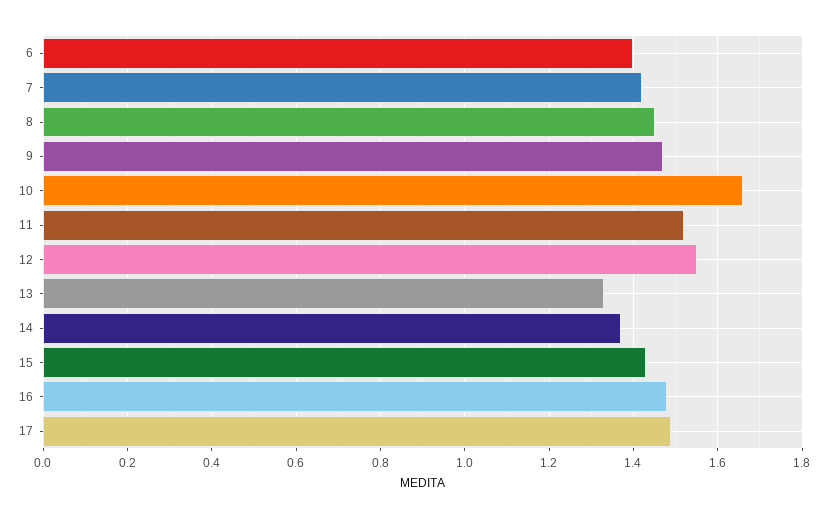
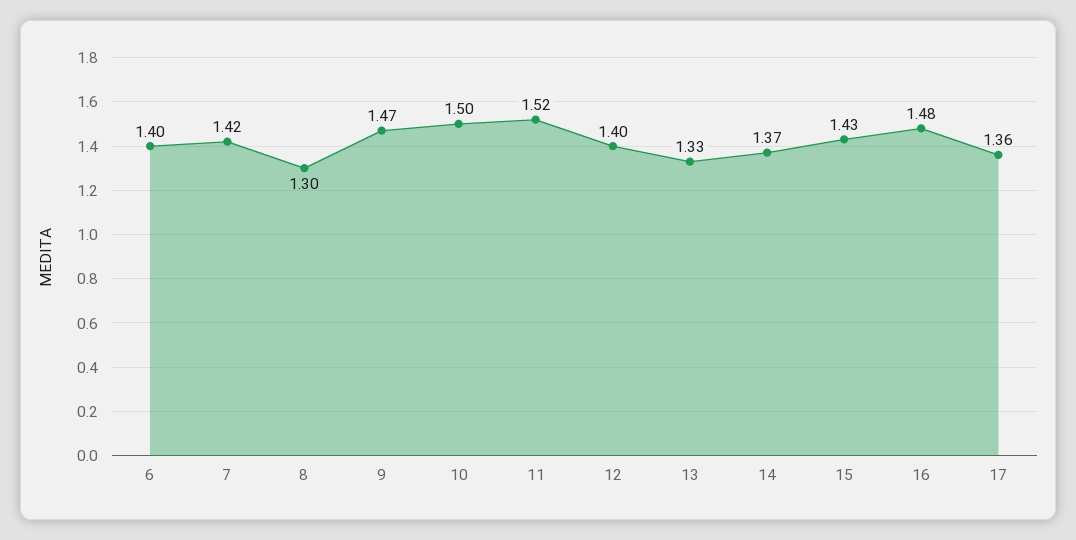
8: 1.45 -> 1.3
10: 1.65 -> 1.5
12: 1.55 -> 1.4
17: 1.5 -> 1.36

